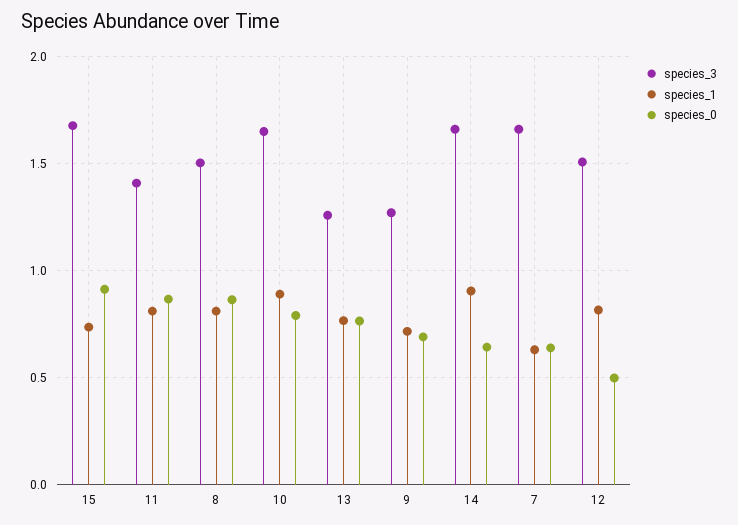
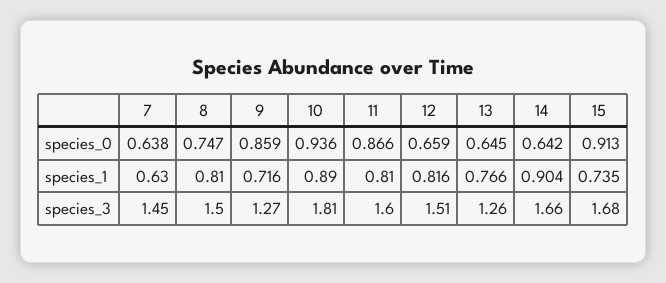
species_3, 11: 1.4 -> 1.6
species_0, 8: 0.85 -> 0.747
species_3, 10: 1.65 -> 1.81
species_0, 10: 0.8 -> 0.936
species_0, 13: 0.75 -> 0.645
species_0, 9: 0.7 -> 0.859
species_3, 7: 1.65 -> 1.45
species_0, 12: 0.5 -> 0.659

